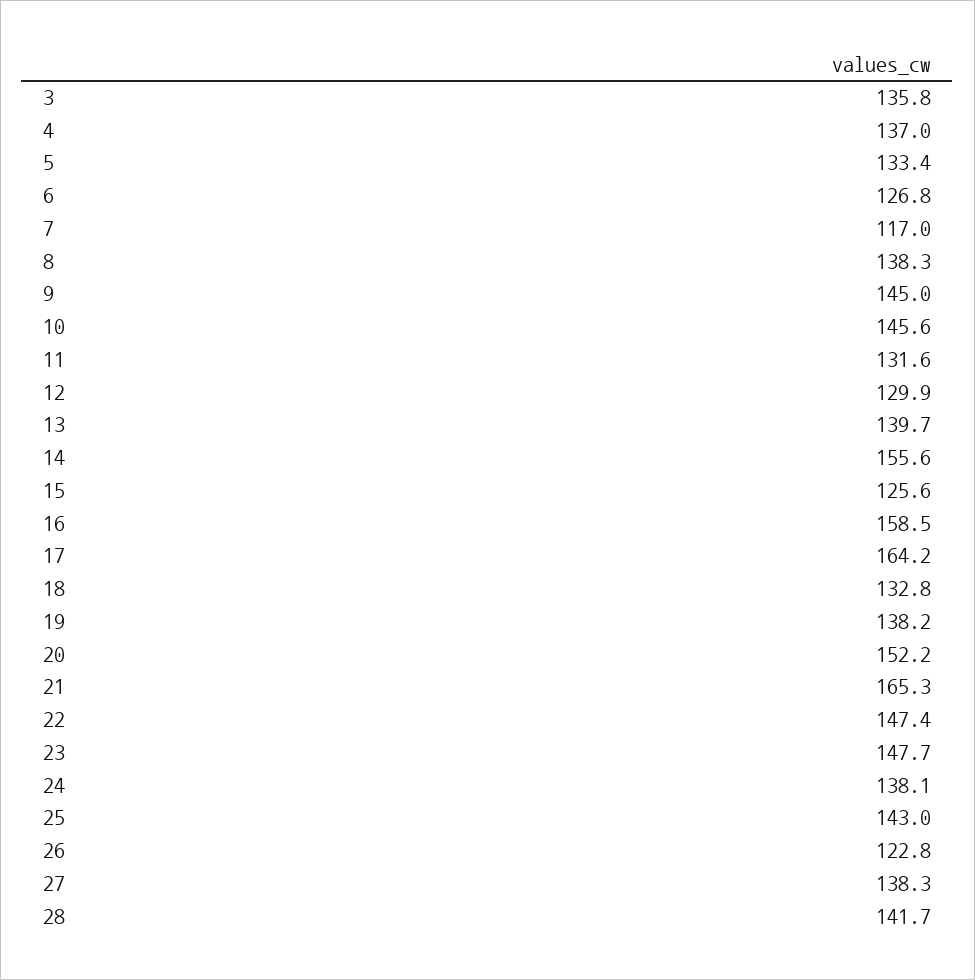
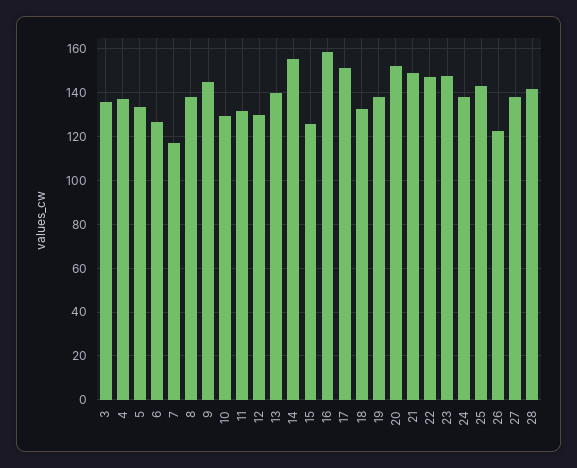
10: 145.6 -> 130
17: 164.2 -> 150
21: 165.3 -> 150

